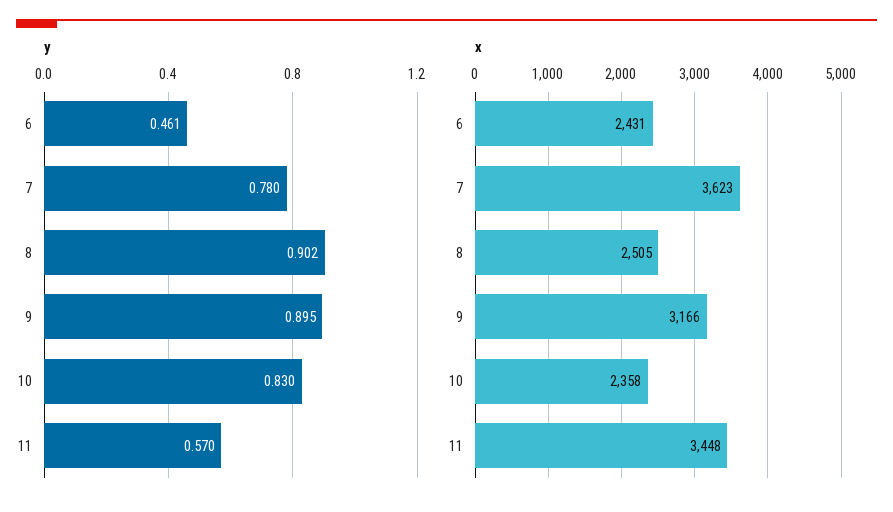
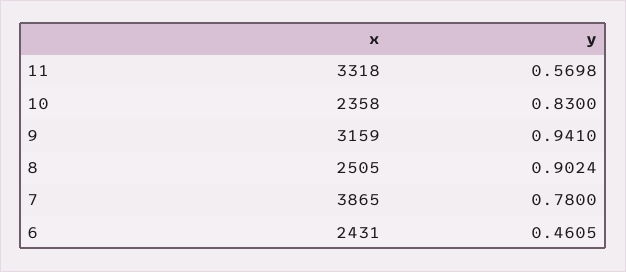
y, 9: 0.895 -> 0.941
x, 7: 3623 -> 3865
x, 9: 3166 -> 3159
x, 11: 3448 -> 3318

